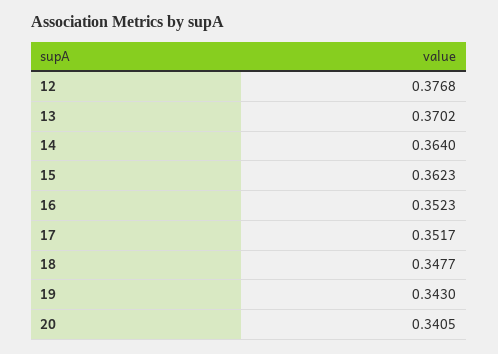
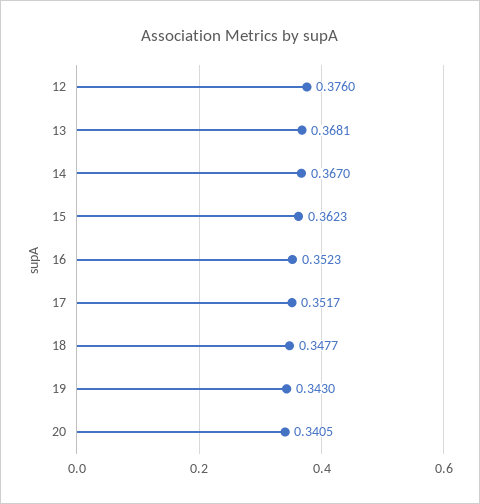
12: 0.3768 -> 0.376
13: 0.3702 -> 0.3681
14: 0.364 -> 0.367

